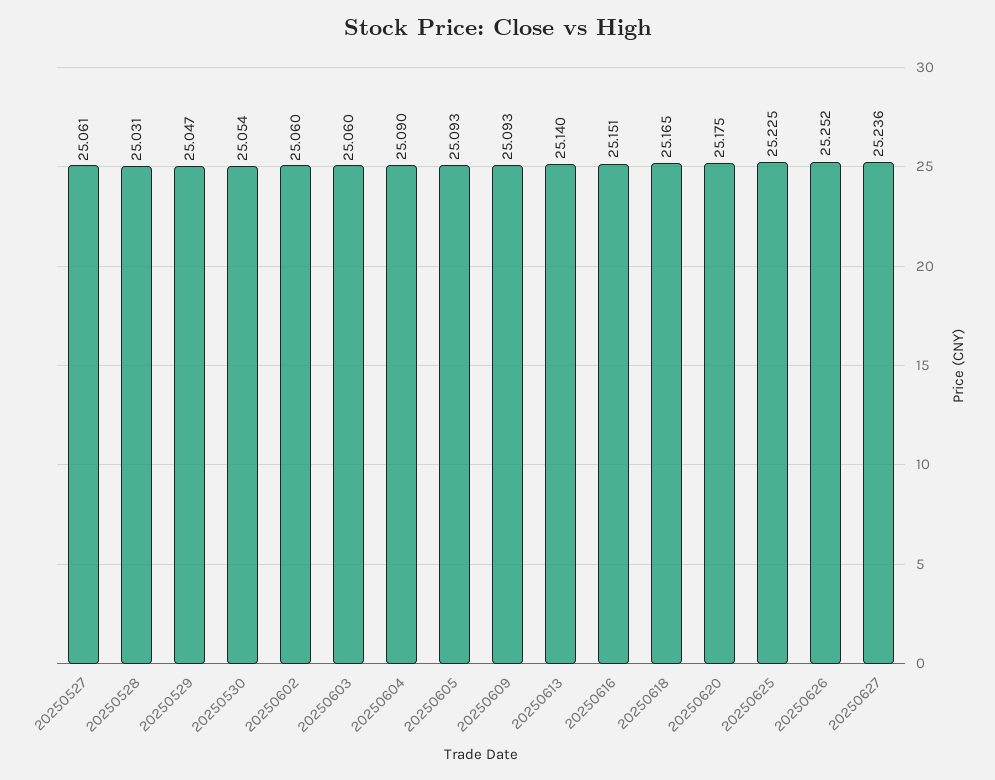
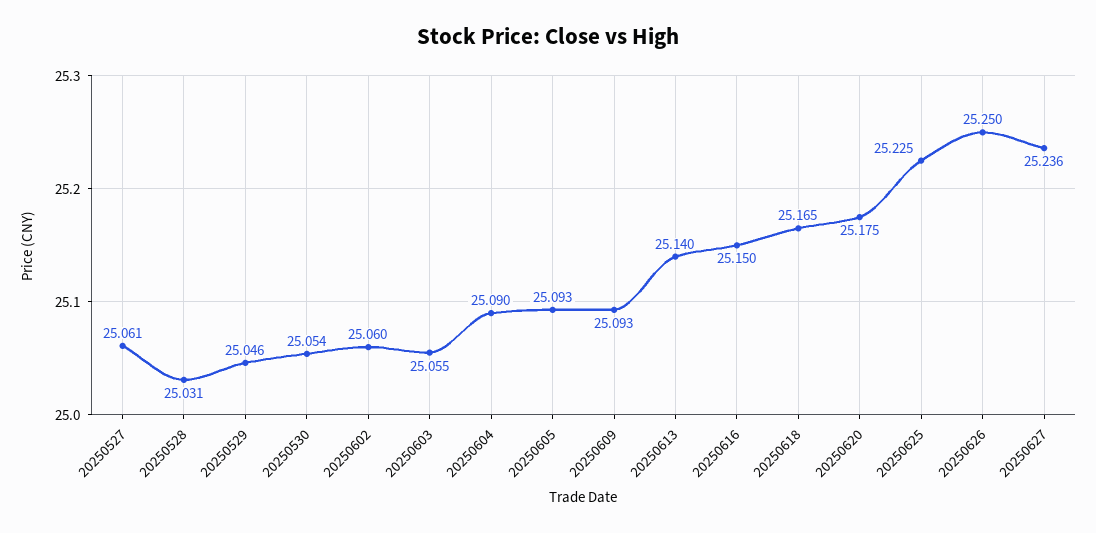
20250529: 25.047 -> 25.046
20250603: 25.06 -> 25.055
20250616: 25.151 -> 25.15
20250626: 25.252 -> 25.25

